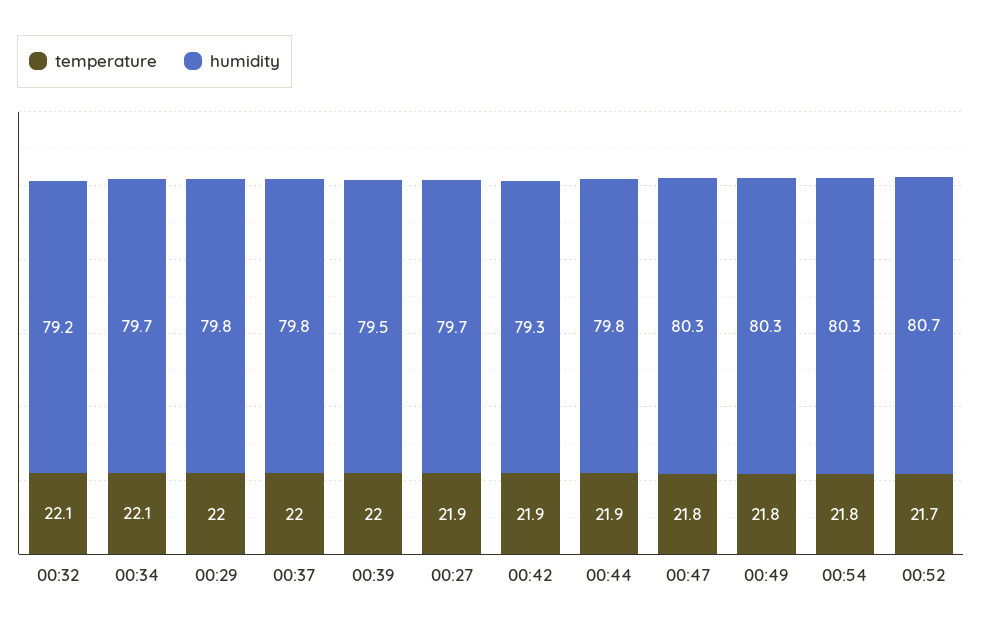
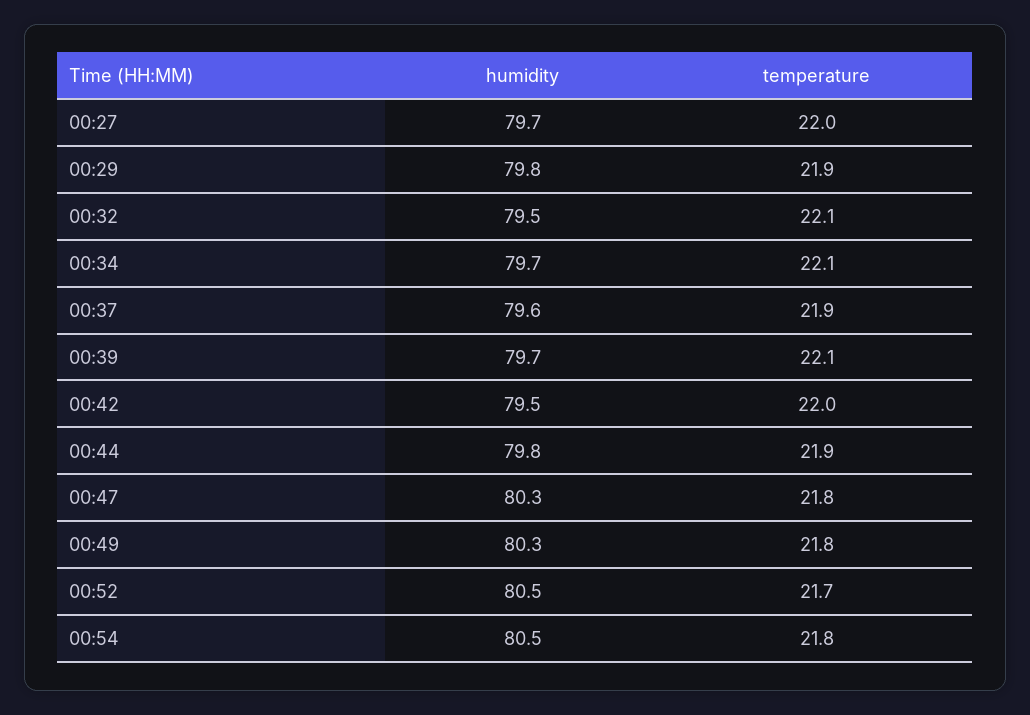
humidity, 00:32: 79.2 -> 79.5
temperature, 00:29: 22 -> 21.9
temperature, 00:37: 22 -> 21.9
humidity, 00:37: 79.8 -> 79.6
temperature, 00:39: 22 -> 22.1
humidity, 00:39: 79.5 -> 79.7
temperature, 00:27: 21.9 -> 22
temperature, 00:42: 21.9 -> 22
humidity, 00:42: 79.3 -> 79.5
humidity, 00:54: 80.3 -> 80.5
humidity, 00:52: 80.7 -> 80.5

